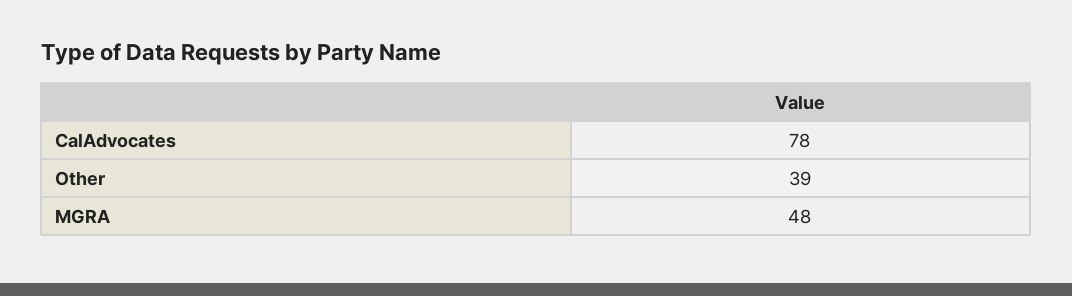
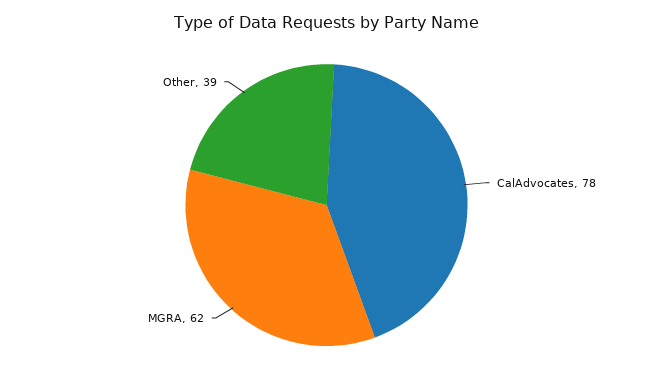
MGRA: 48 -> 62

